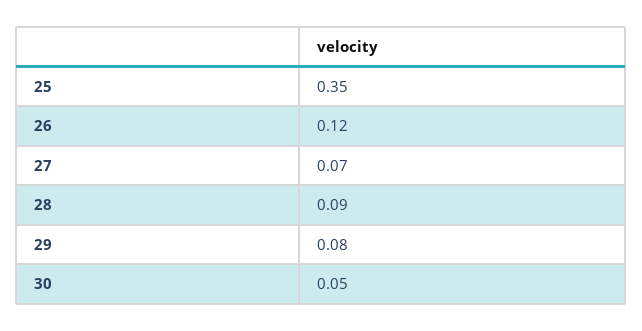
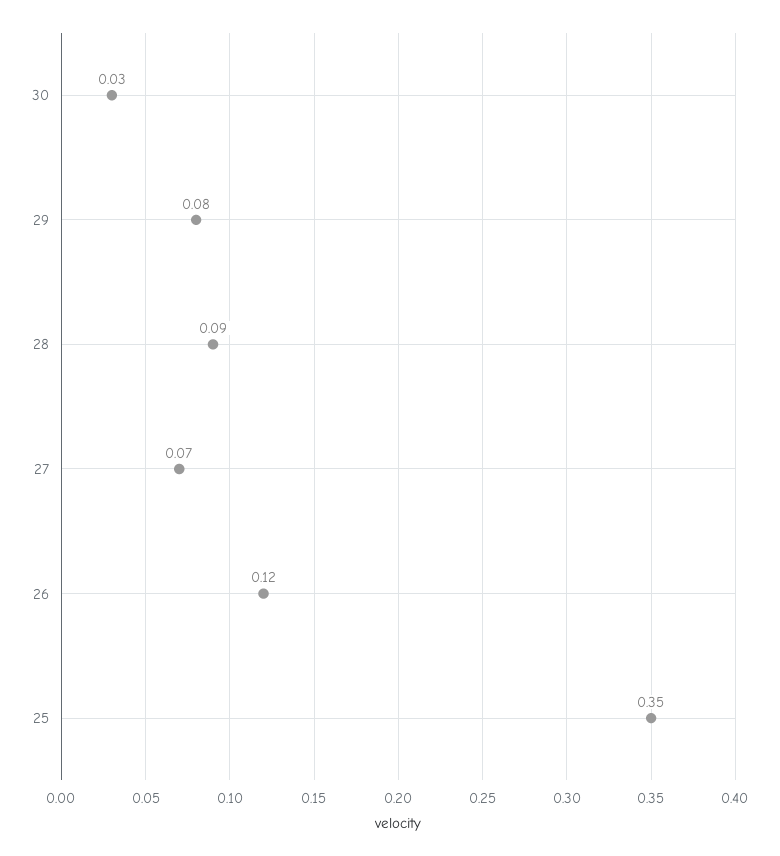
30: 0.05 -> 0.03

